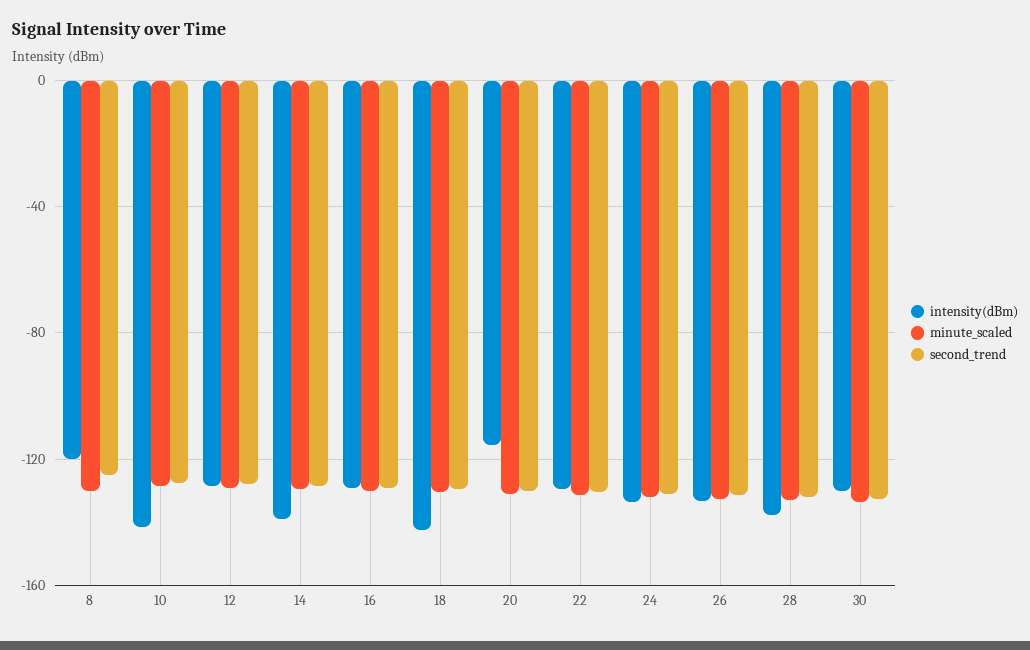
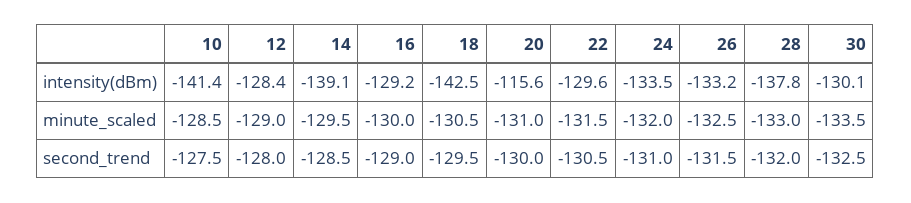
intensity(dBm), 8: -120 -> none
minute_scaled, 8: -130 -> none
second_trend, 8: -125 -> none

